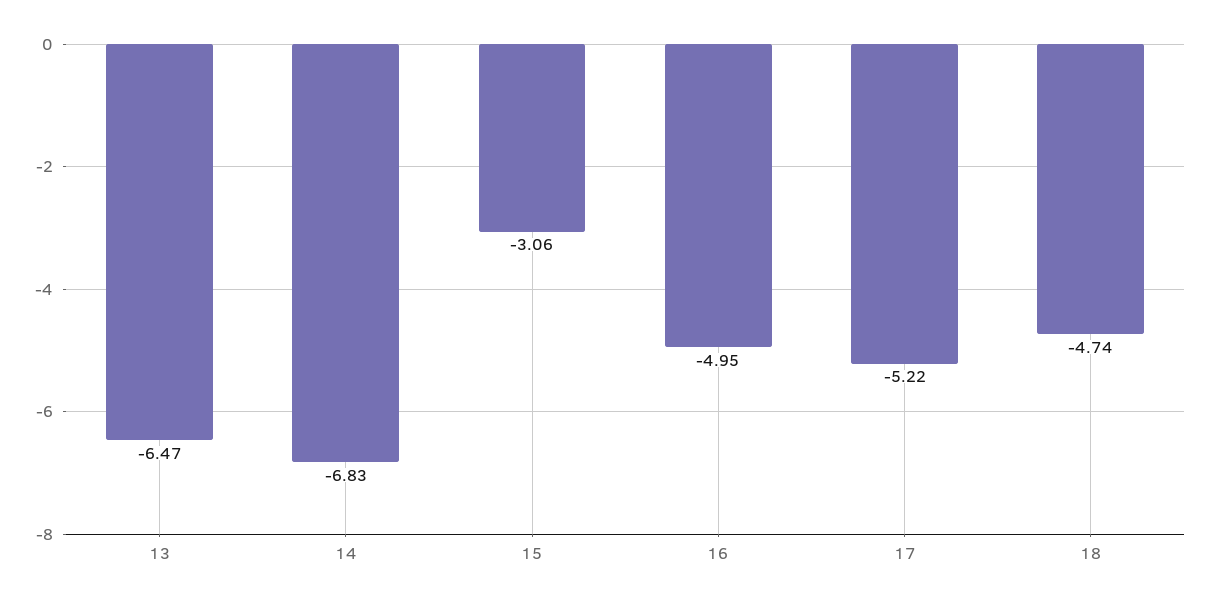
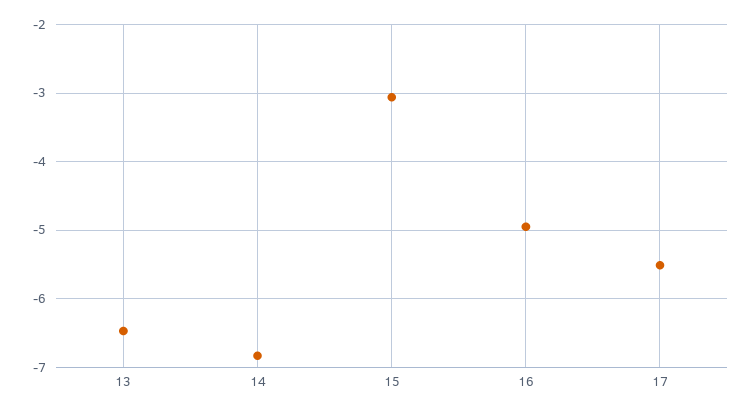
17: -5.22 -> -5.5
18: -4.74 -> none

